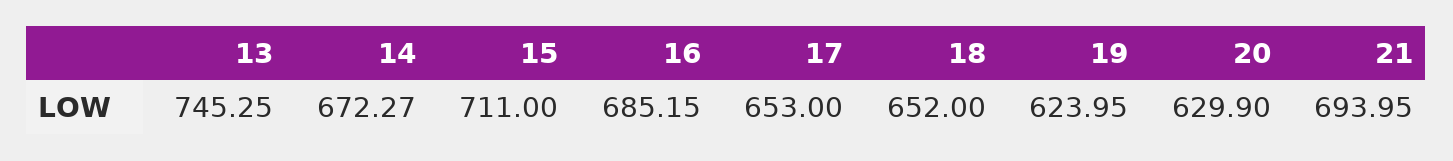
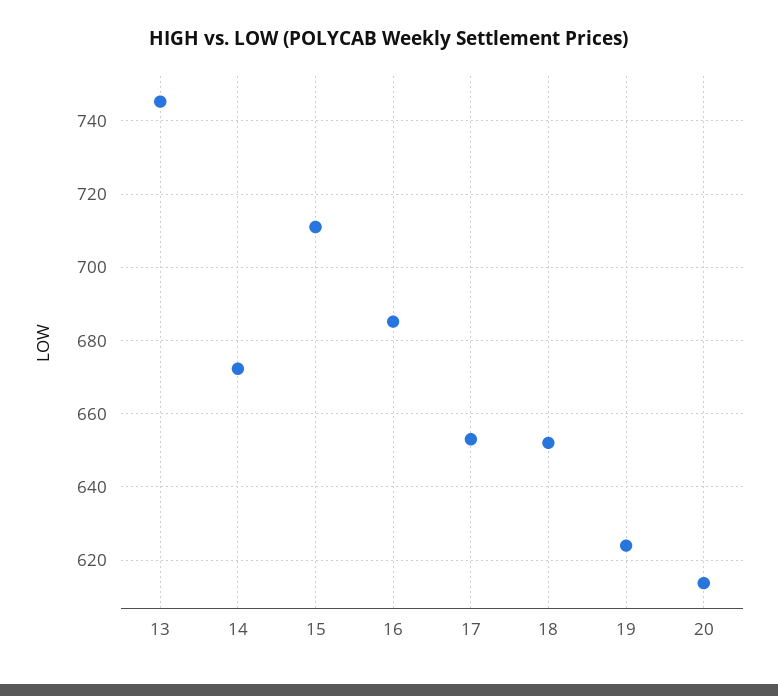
20: 629.9 -> 614
21: 693.95 -> none

